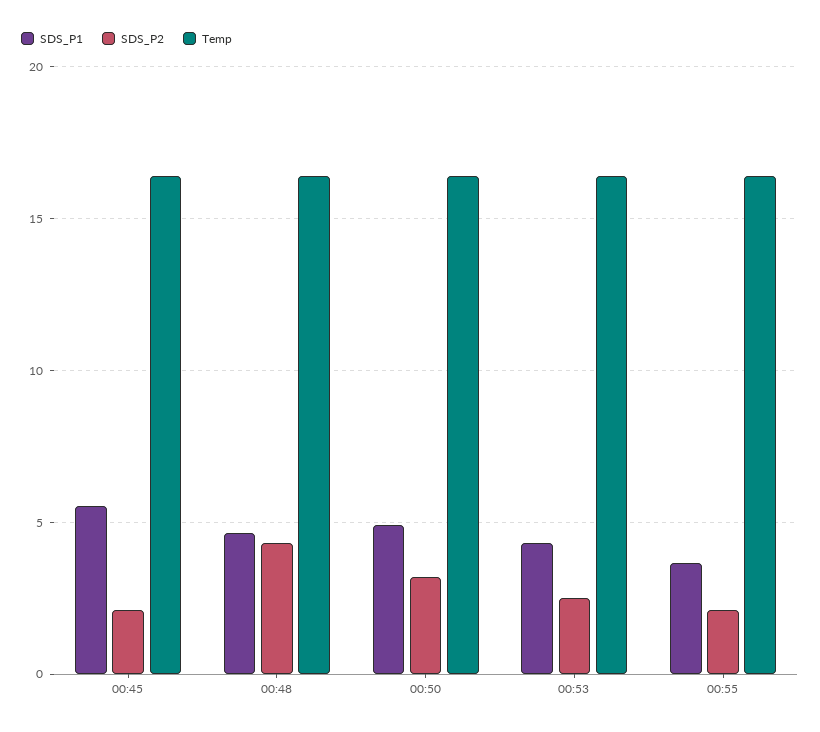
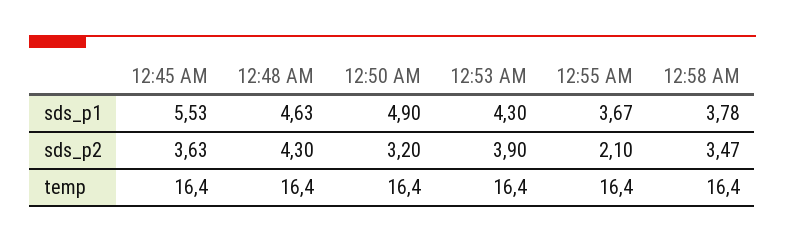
SDS_P2, 00:45: 2 -> 3.63
SDS_P2, 00:53: 2.5 -> 3.9
SDS_P1, 12:58 AM: none -> 3.78
SDS_P2, 12:58 AM: none -> 3.47
Temp, 12:58 AM: none -> 16.4

